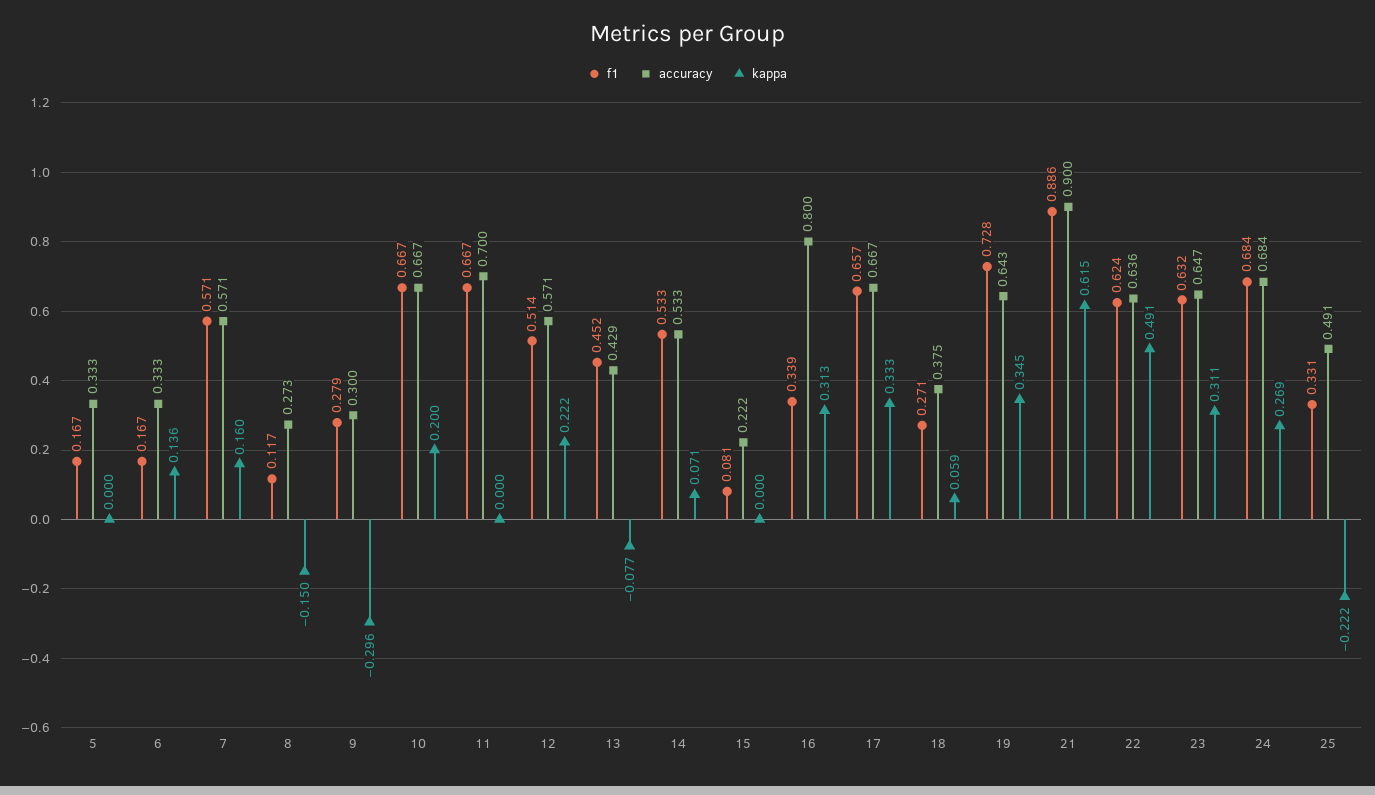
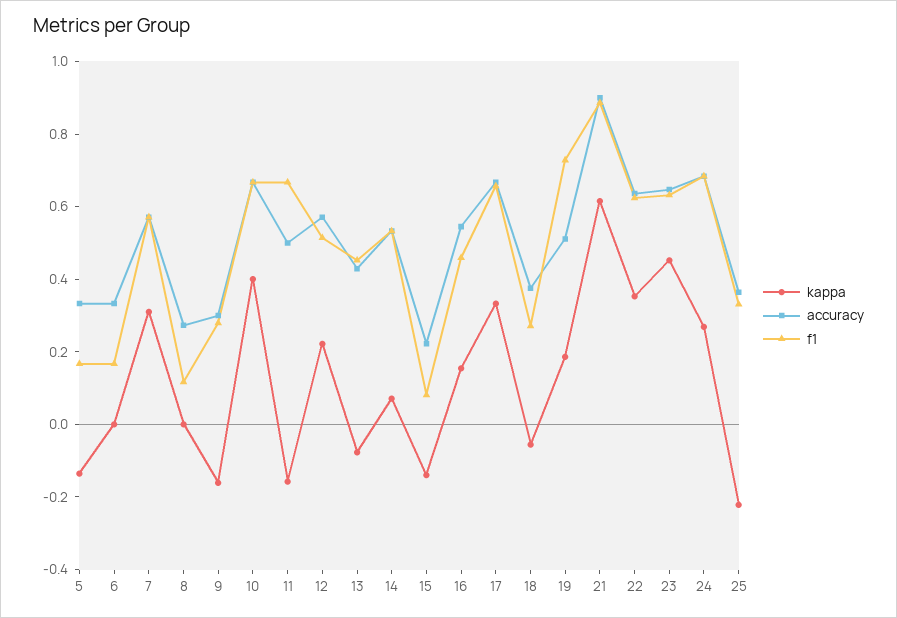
kappa, 5: 0 -> -0.15
kappa, 6: 0.136 -> 0
kappa, 7: 0.16 -> 0.3
kappa, 8: -0.15 -> 0
kappa, 9: -0.296 -> -0.15
kappa, 10: 0.2 -> 0.4
accuracy, 11: 0.7 -> 0.5
kappa, 11: 0 -> -0.15
kappa, 15: 0 -> -0.15
f1, 16: 0.339 -> 0.45
accuracy, 16: 0.8 -> 0.55
kappa, 16: 0.313 -> 0.15
kappa, 18: 0.059 -> -0.05
accuracy, 19: 0.643 -> 0.5
kappa, 19: 0.345 -> 0.2
kappa, 22: 0.491 -> 0.35
kappa, 23: 0.311 -> 0.45
accuracy, 25: 0.491 -> 0.35

